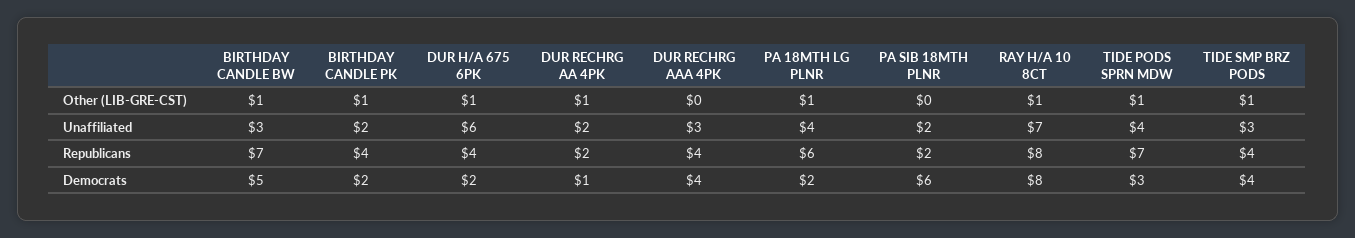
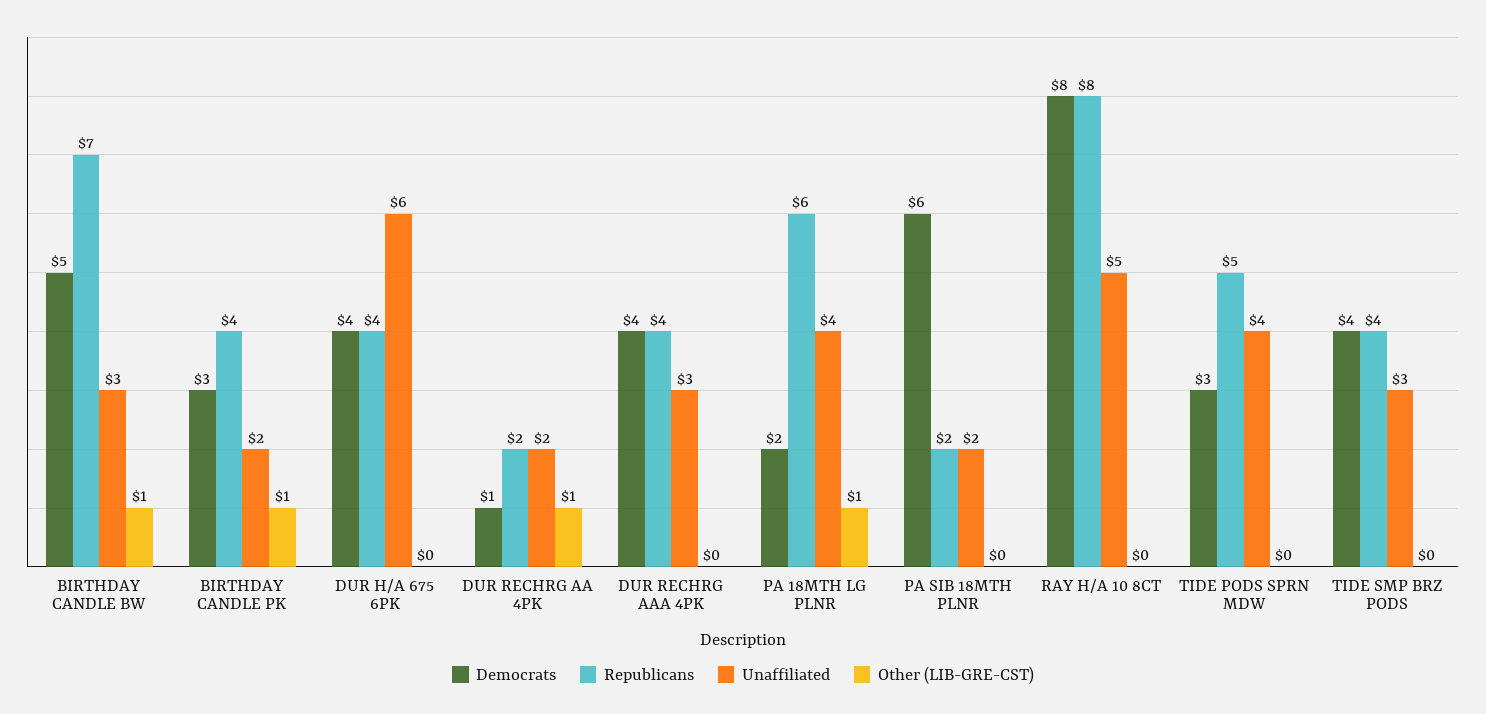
Other (LIB-GRE-CST), DUR H/A 675 6PK: 1 -> 0
Other (LIB-GRE-CST), RAY H/A 10 8CT: 1 -> 0
Other (LIB-GRE-CST), TIDE PODS SPRN MDW: 1 -> 0
Other (LIB-GRE-CST), TIDE SMP BRZ PODS: 1 -> 0
Unaffiliated, RAY H/A 10 8CT: 7 -> 5
Republicans, TIDE PODS SPRN MDW: 7 -> 5
Democrats, BIRTHDAY CANDLE PK: 2 -> 3
Democrats, DUR H/A 675 6PK: 2 -> 4

